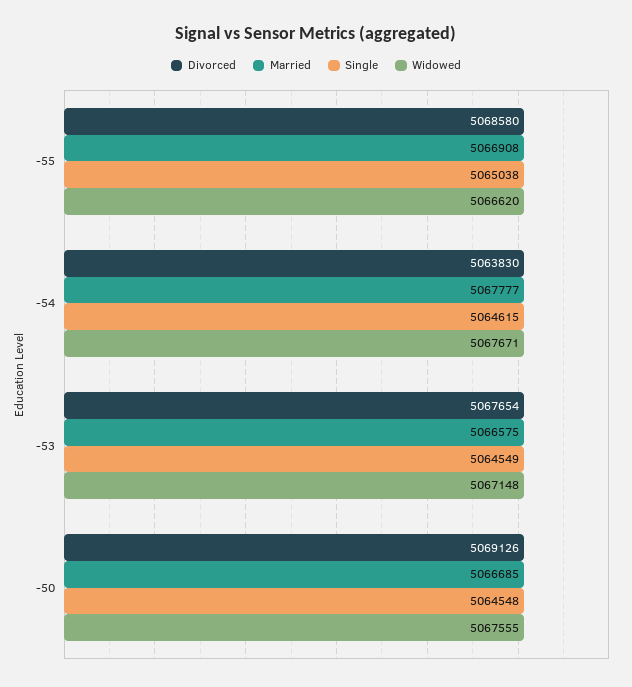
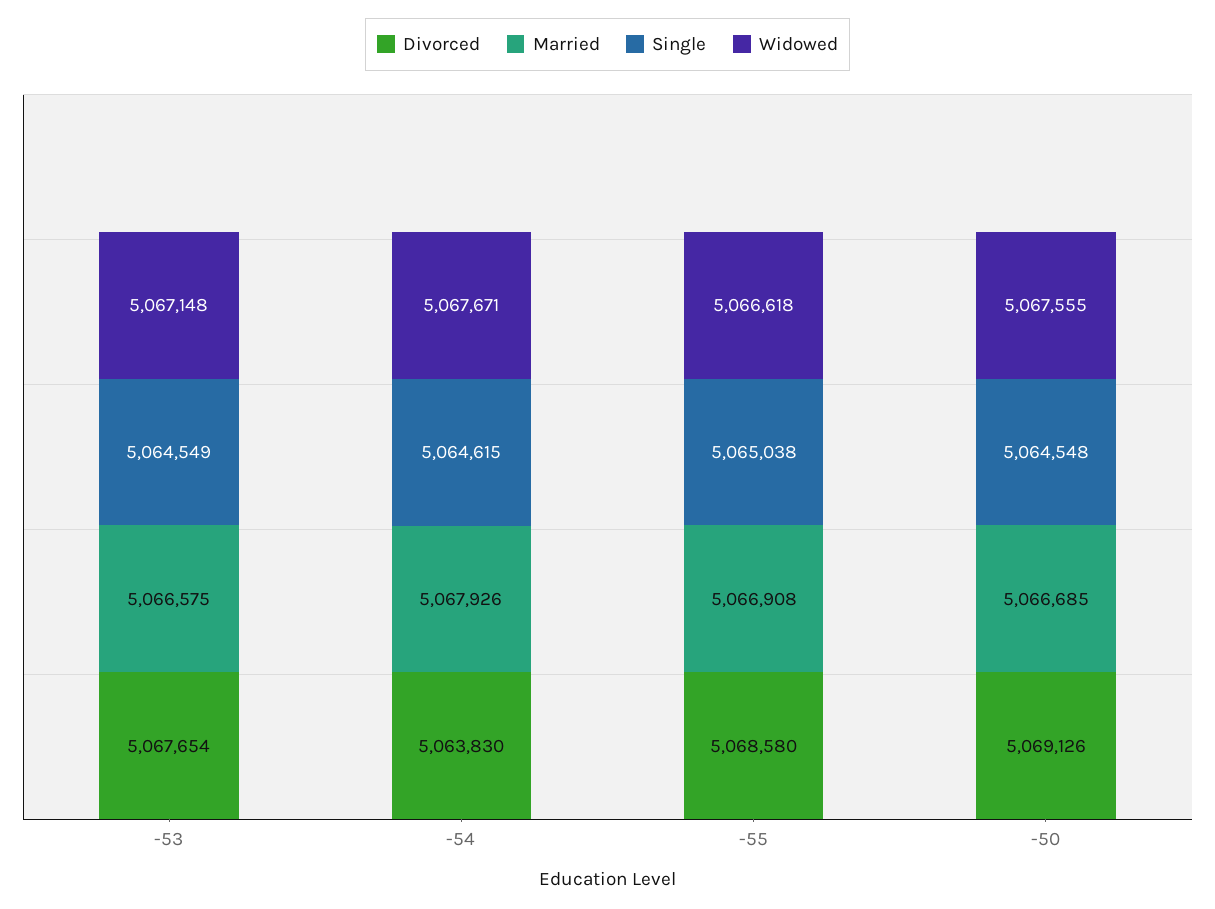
Widowed, -55: 5066620 -> 5066618
Married, -54: 5067777 -> 5067926

